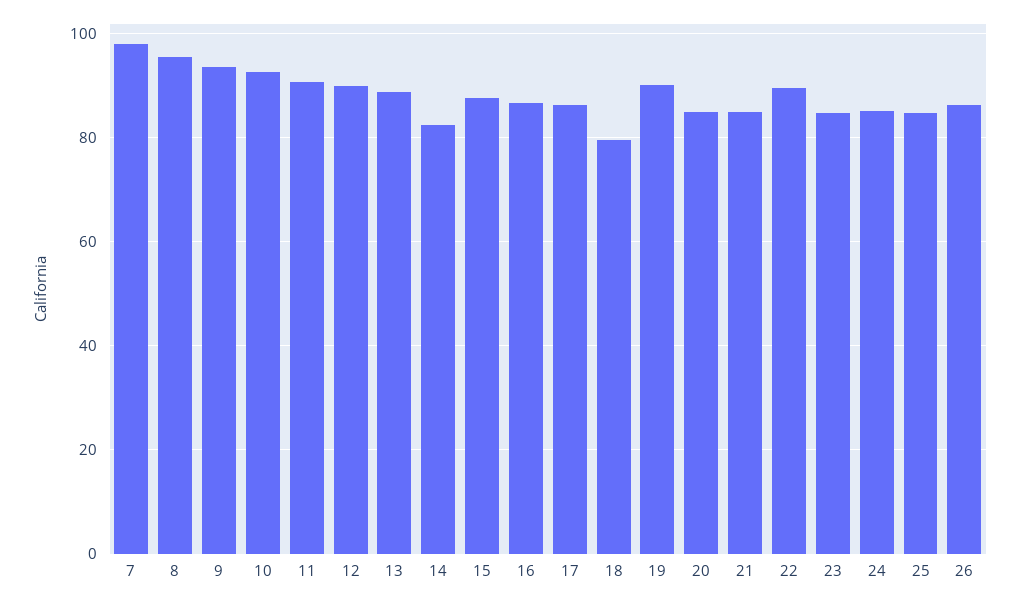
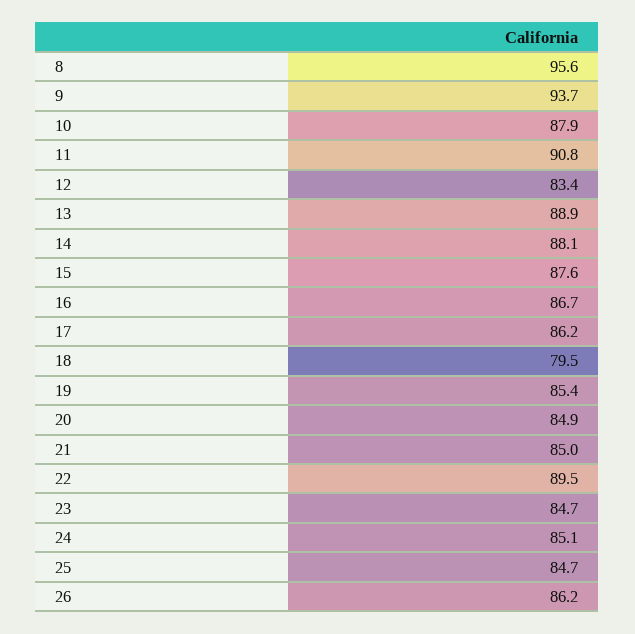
7: 98 -> none
10: 92 -> 87.9
12: 90 -> 83.4
14: 82 -> 88.1
19: 90 -> 85.4

